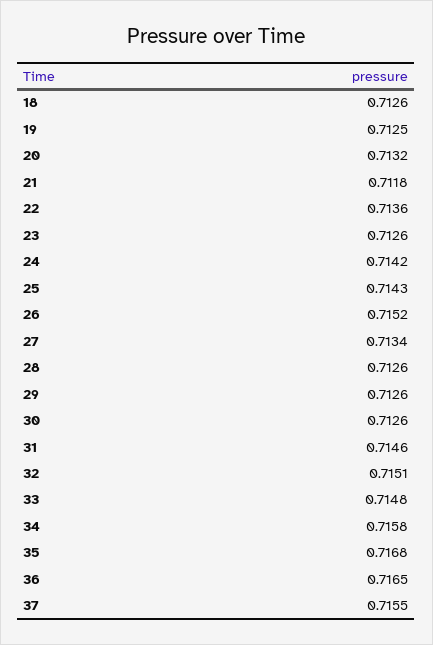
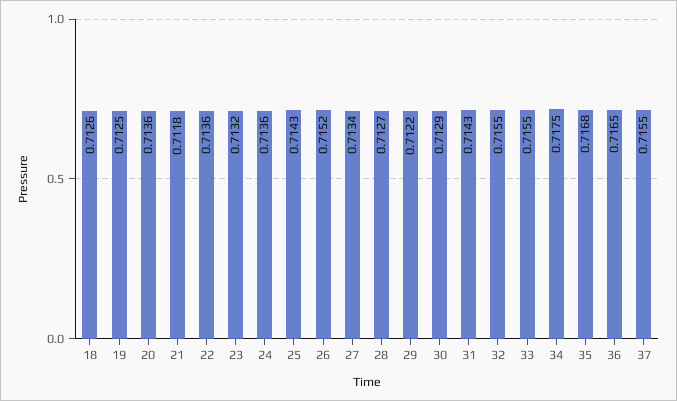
20: 0.7132 -> 0.7136
23: 0.7126 -> 0.7132
24: 0.7142 -> 0.7136
28: 0.7126 -> 0.7127
29: 0.7126 -> 0.7122
30: 0.7126 -> 0.7129
31: 0.7146 -> 0.7143
32: 0.7151 -> 0.7155
33: 0.7148 -> 0.7155
34: 0.7158 -> 0.7175

